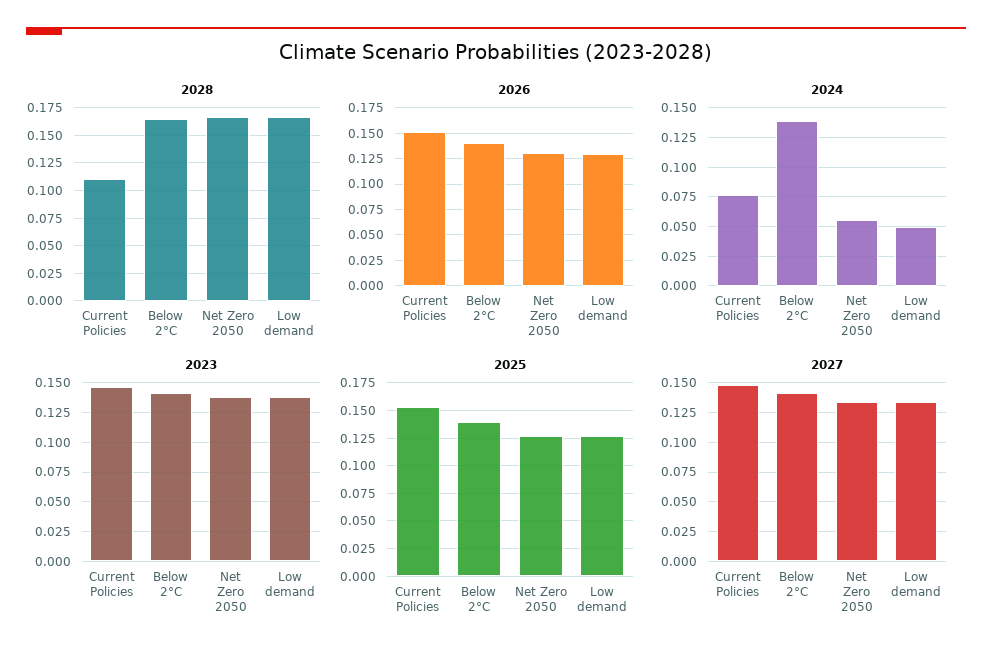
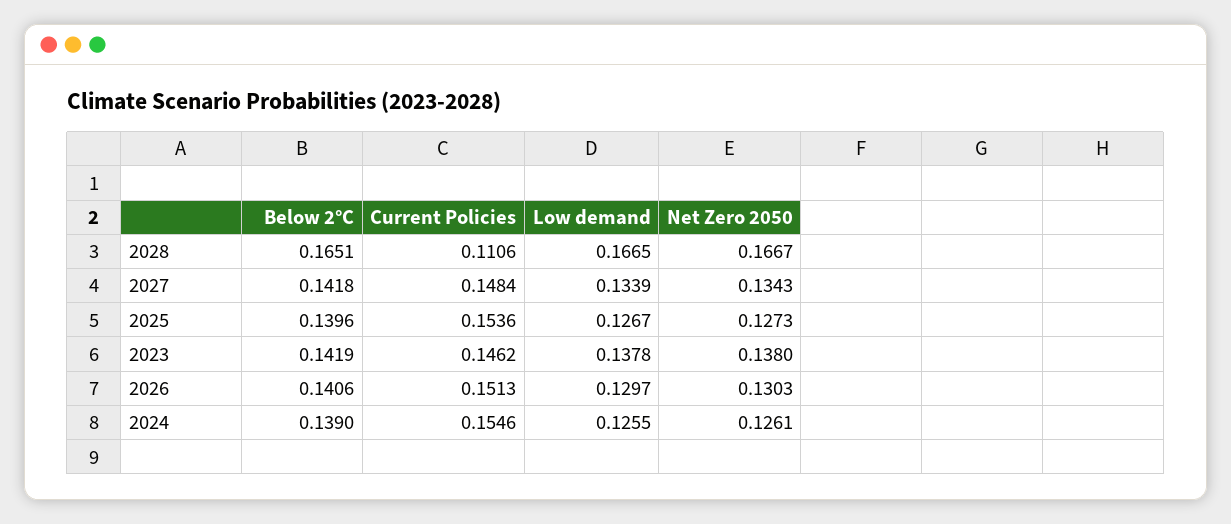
2024, Current Policies: 0.075 -> 0.1546
2024, Net Zero 2050: 0.05 -> 0.1261
2024, Low demand: 0.05 -> 0.1255

